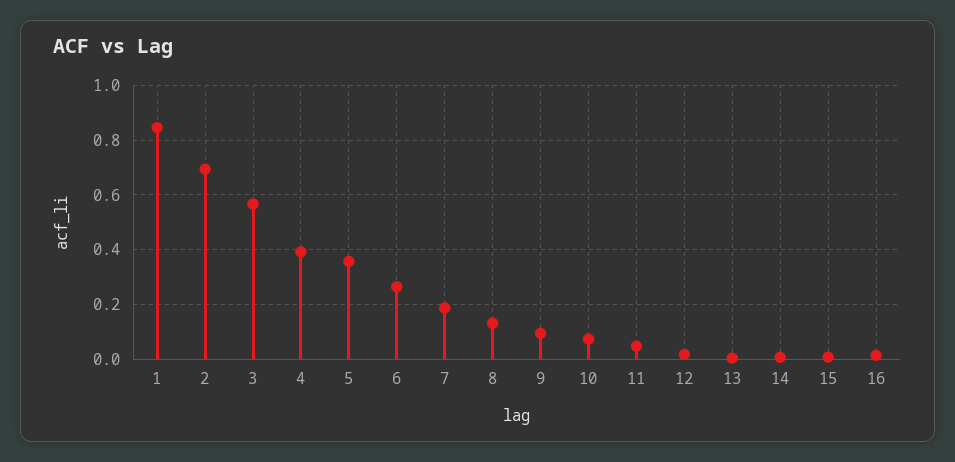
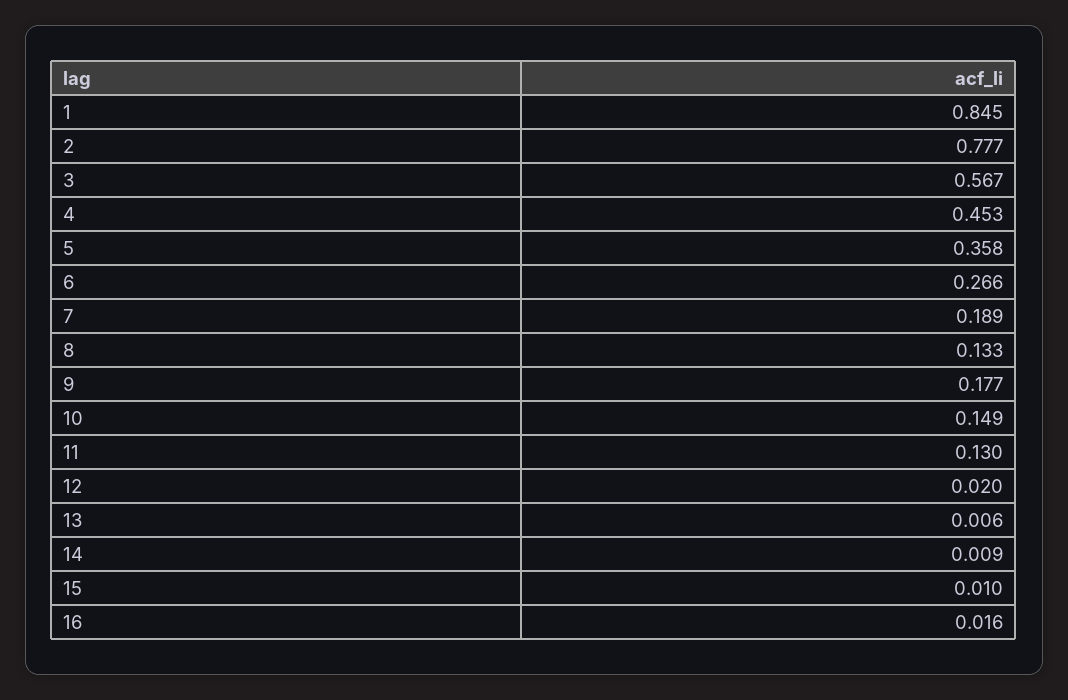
2: 0.7 -> 0.777
4: 0.4 -> 0.453
9: 0.1 -> 0.177
10: 0.075 -> 0.149
11: 0.05 -> 0.13

